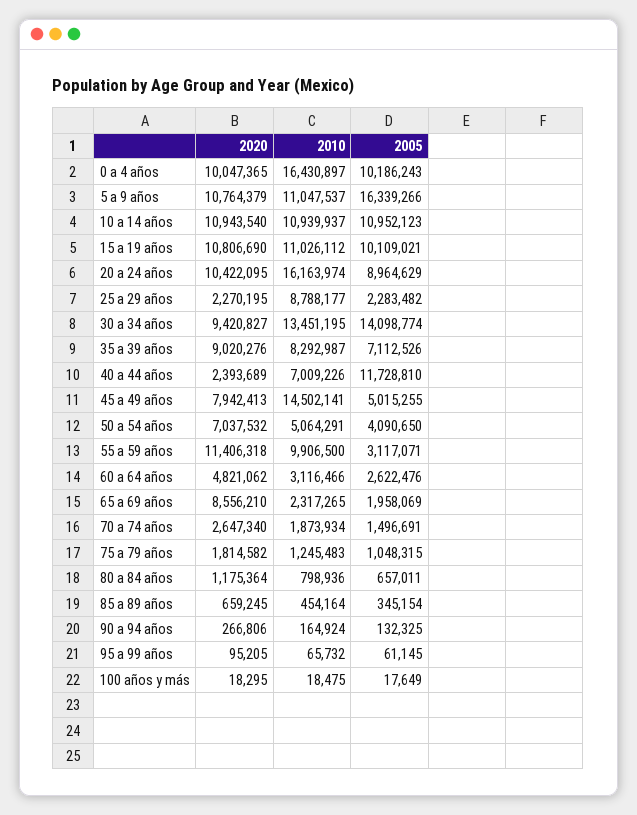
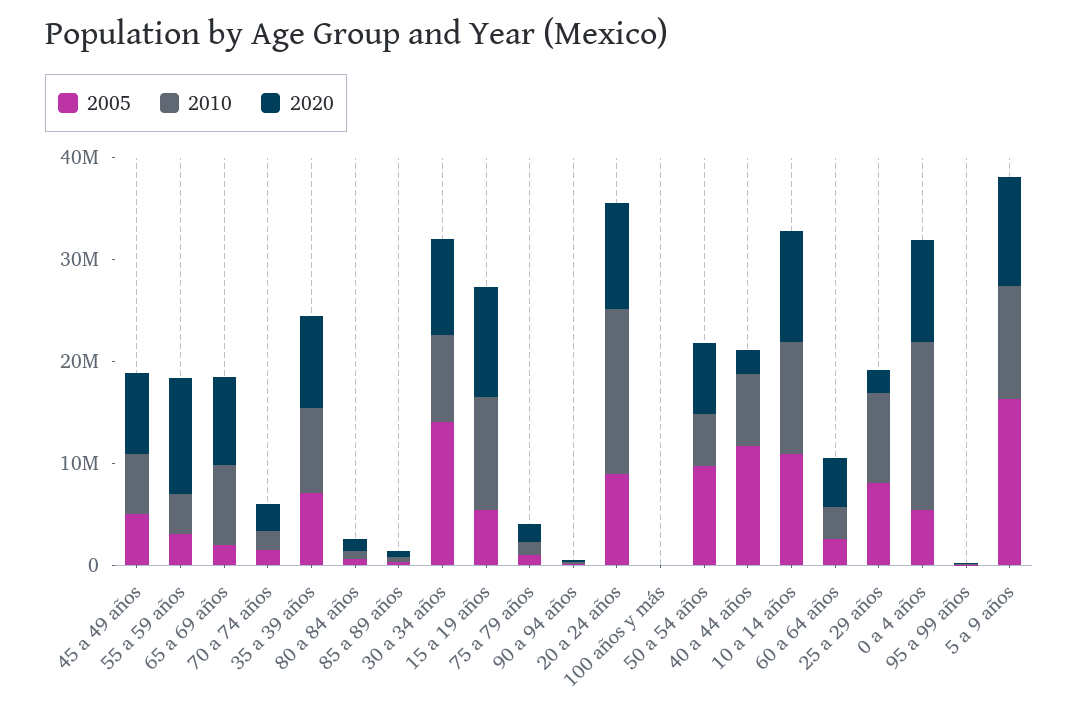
2005, 0 a 4 años: 10186243 -> 6000000
2005, 15 a 19 años: 10109021 -> 6000000
2005, 25 a 29 años: 2283482 -> 8000000
2010, 30 a 34 años: 13451195 -> 8000000
2010, 45 a 49 años: 14502141 -> 6000000
2005, 50 a 54 años: 4090650 -> 10000000
2010, 55 a 59 años: 9906500 -> 4000000
2010, 65 a 69 años: 2317265 -> 8000000

